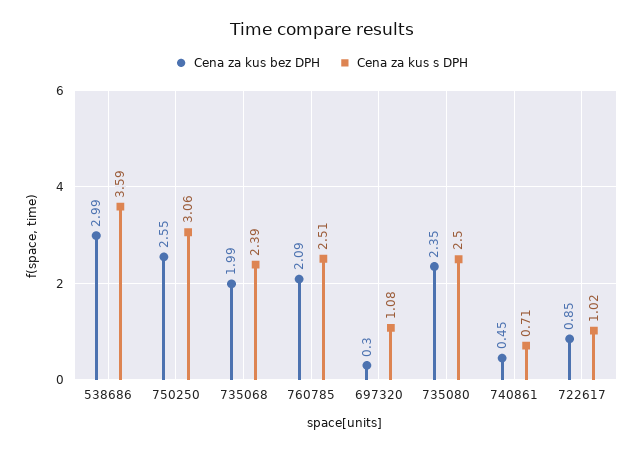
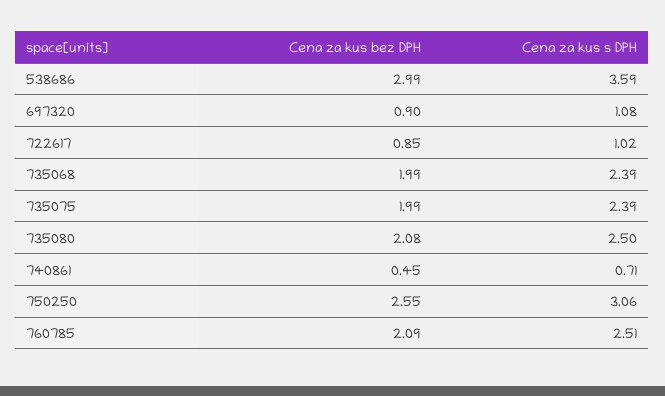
Cena za kus bez DPH, 697320: 0.3 -> 0.9
Cena za kus bez DPH, 735080: 2.35 -> 2.08
Cena za kus bez DPH, 735075: none -> 1.99
Cena za kus s DPH, 735075: none -> 2.39

